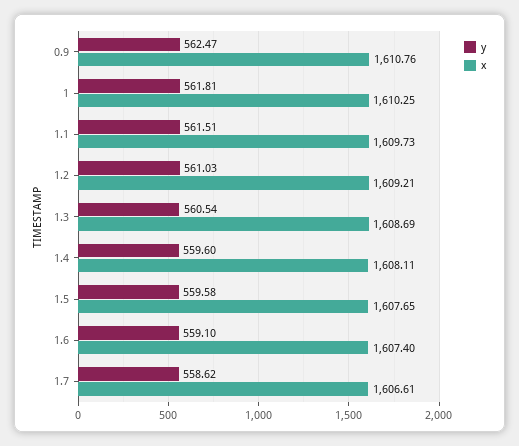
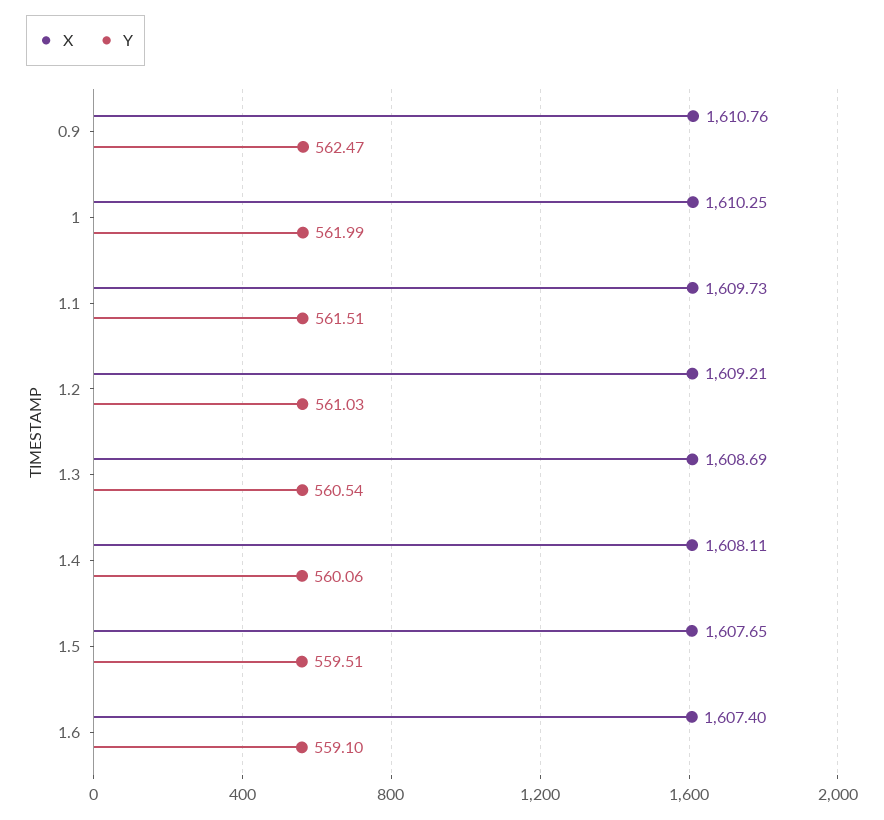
y, 1: 561.81 -> 561.99
y, 1.4: 559.6 -> 560.06
y, 1.5: 559.58 -> 559.51
y, 1.7: 558.62 -> none
x, 1.7: 1606.61 -> none

